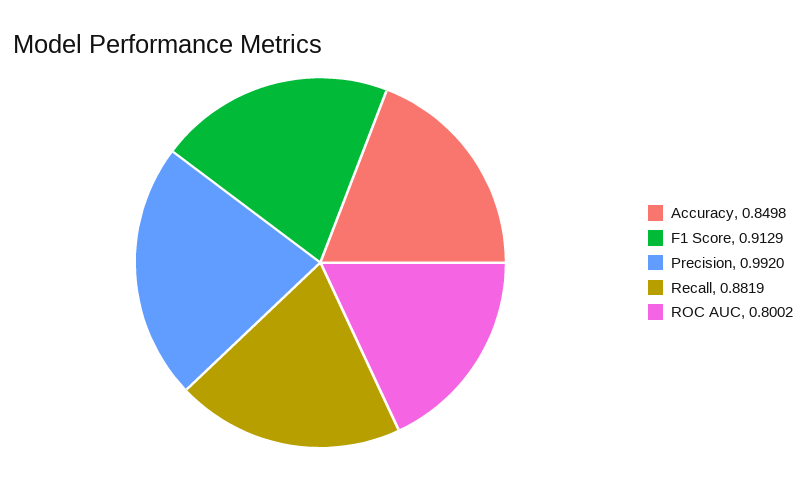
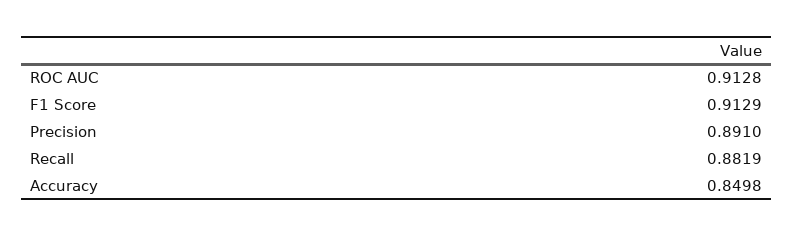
Precision: 0.992 -> 0.891
ROC AUC: 0.8002 -> 0.9128

